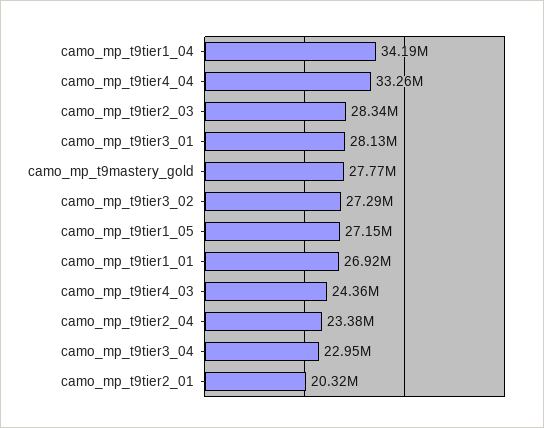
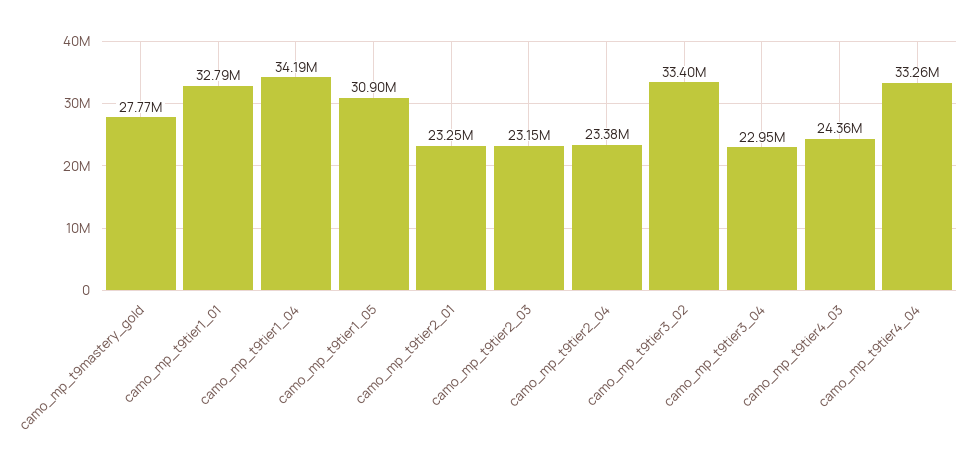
camo_mp_t9tier2_03: 28340000 -> 23150000
camo_mp_t9tier3_01: 28130000 -> none
camo_mp_t9tier3_02: 27290000 -> 33400000
camo_mp_t9tier1_05: 27150000 -> 30900000
camo_mp_t9tier1_01: 26920000 -> 32790000
camo_mp_t9tier2_01: 20320000 -> 23250000

